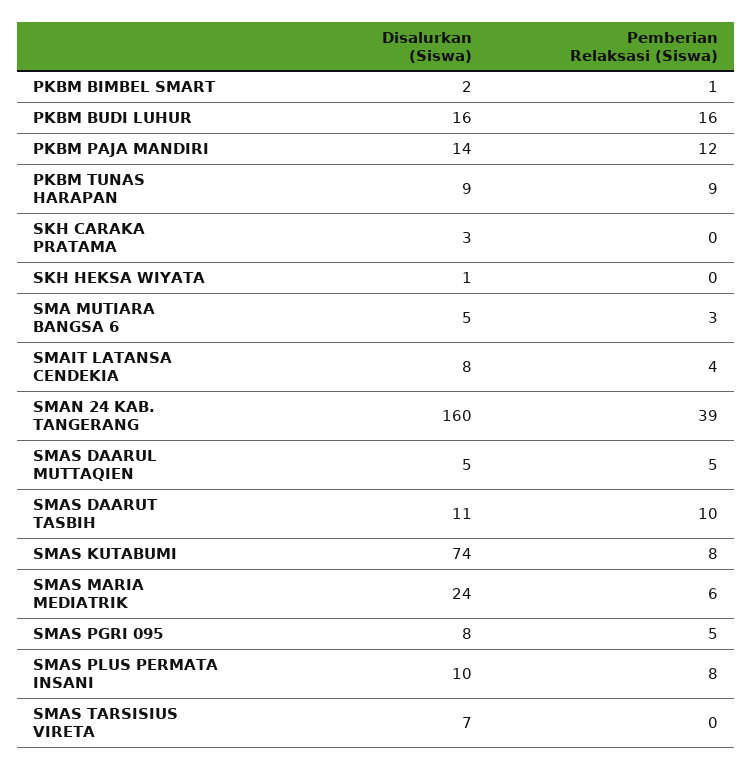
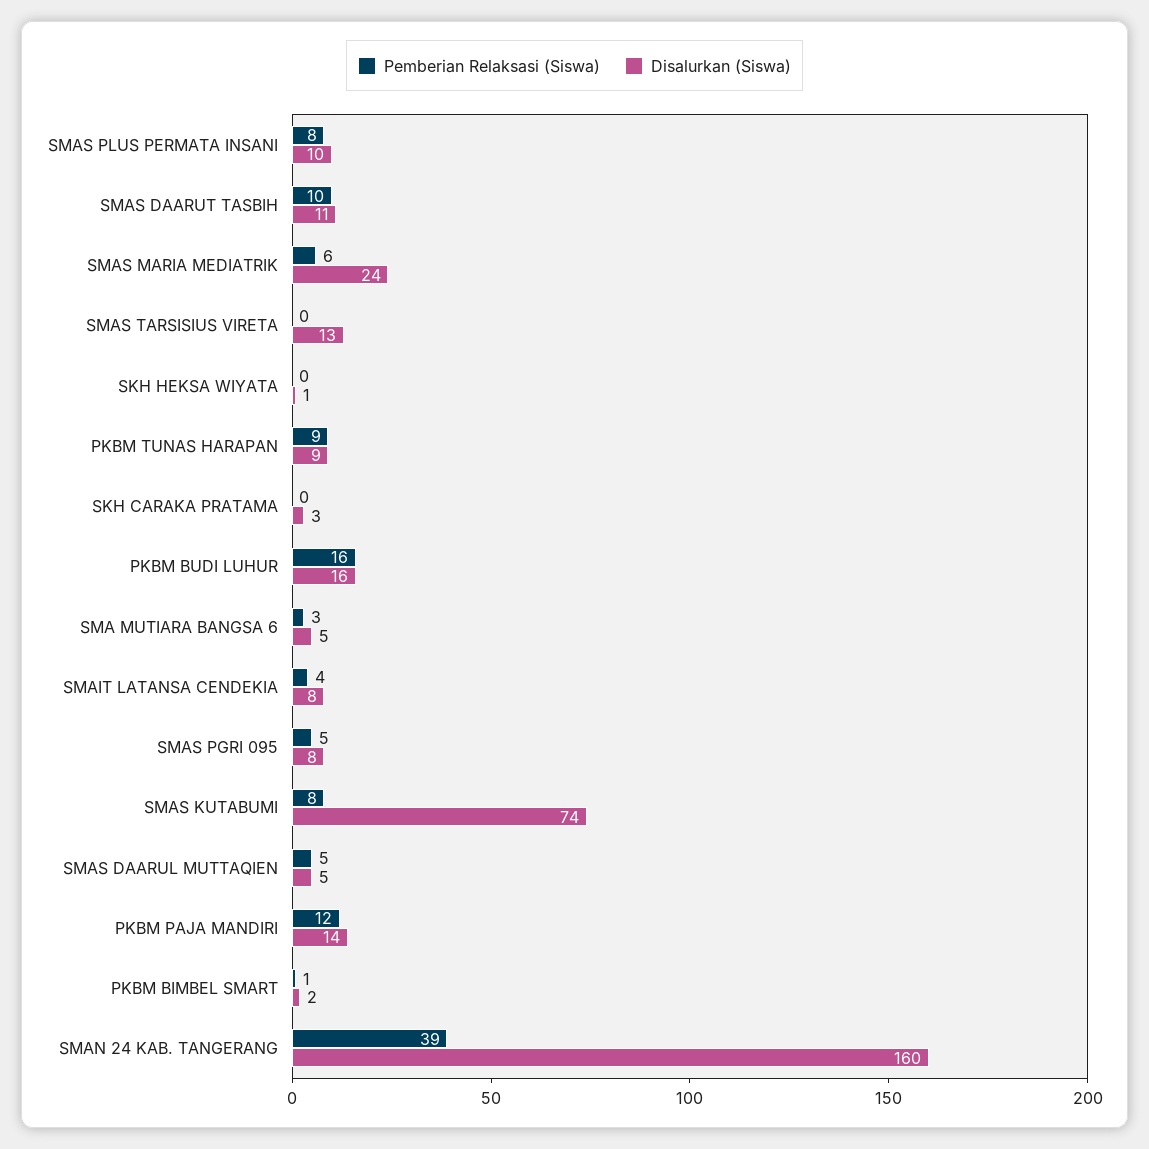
Disalurkan (Siswa), SMAS TARSISIUS VIRETA: 7 -> 13

